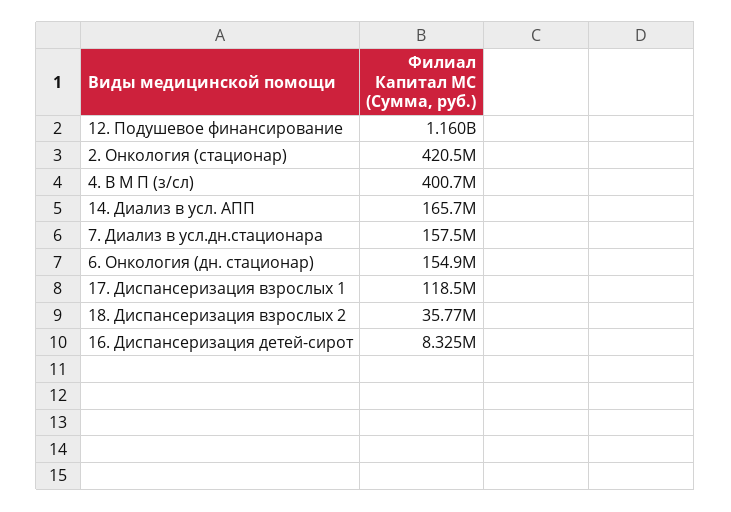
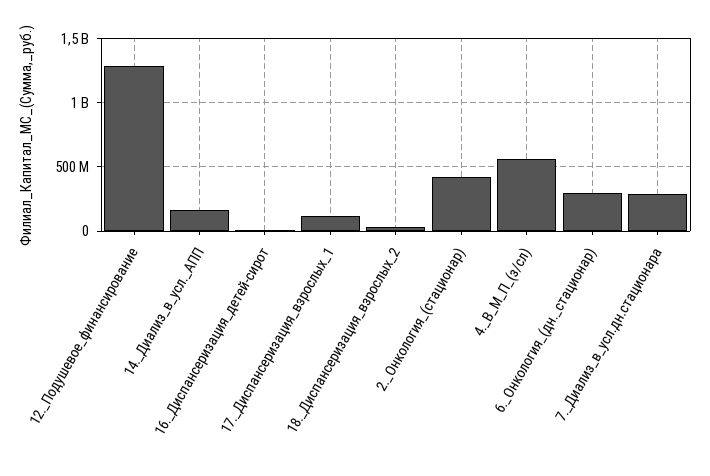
12. Подушевое финансирование: 1160000000 -> 1300000000
4. В М П (з/сл): 400700000 -> 550000000
7. Диализ в усл.дн.стационара: 157500000 -> 300000000
6. Онкология (дн. стационар): 154900000 -> 300000000

